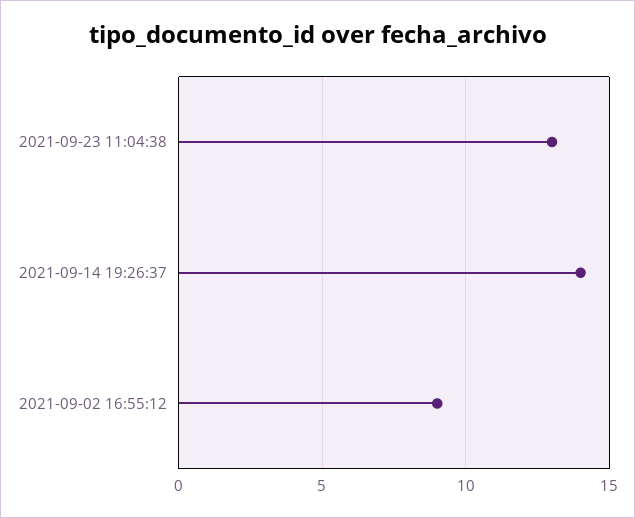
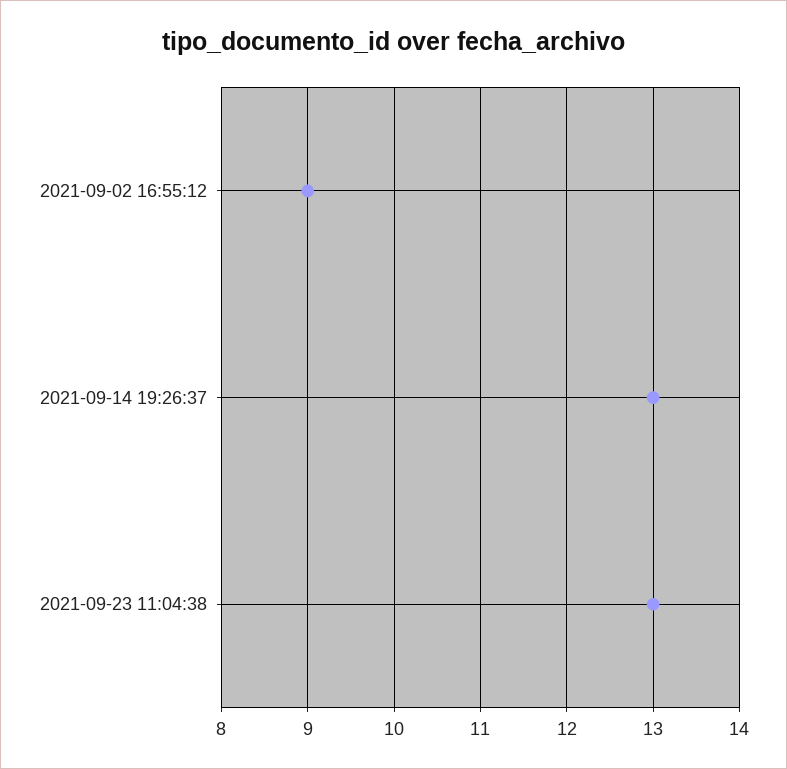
2021-09-14 19:26:37: 14 -> 13

